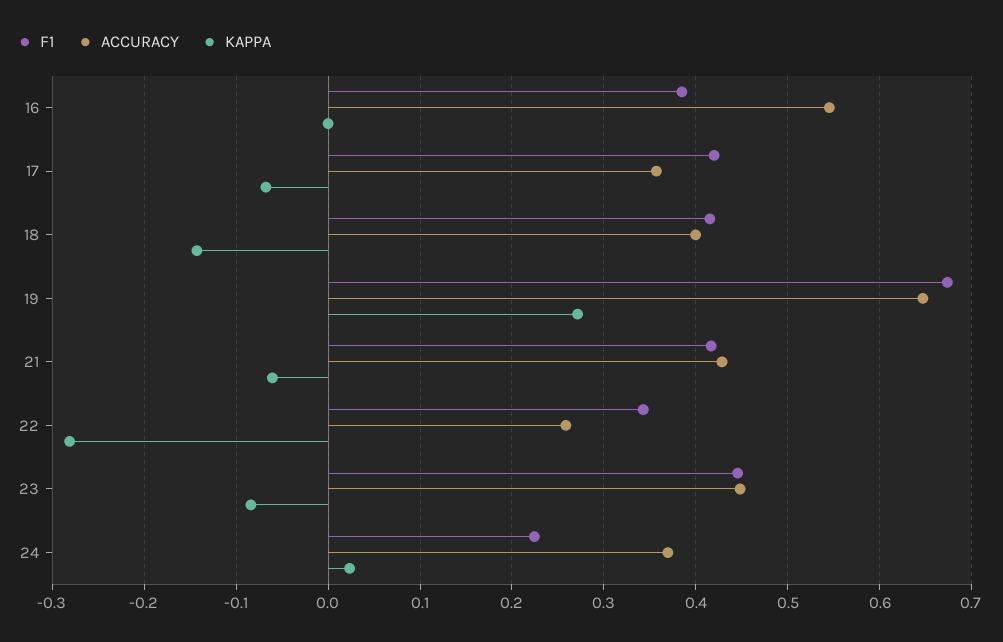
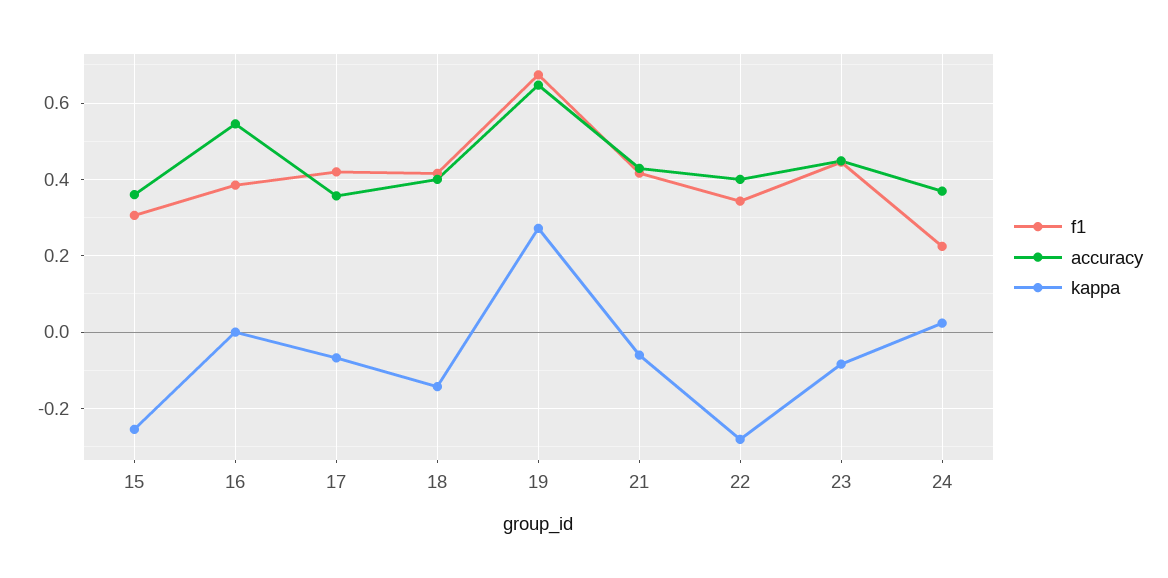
ACCURACY, 22: 0.26 -> 0.4
F1, 15: none -> 0.3
ACCURACY, 15: none -> 0.36
KAPPA, 15: none -> -0.26

